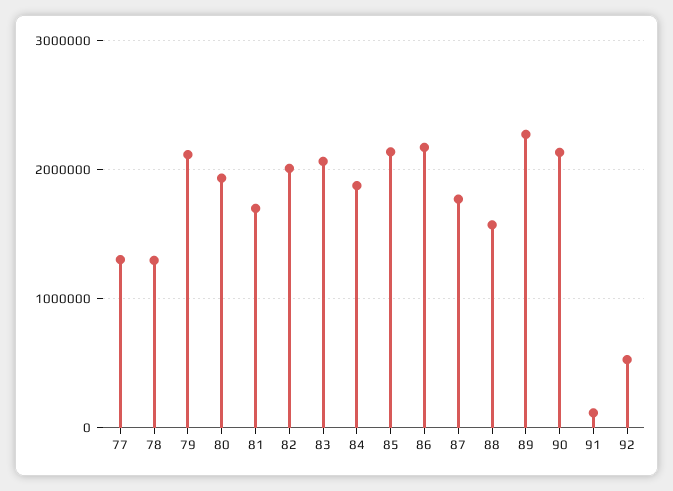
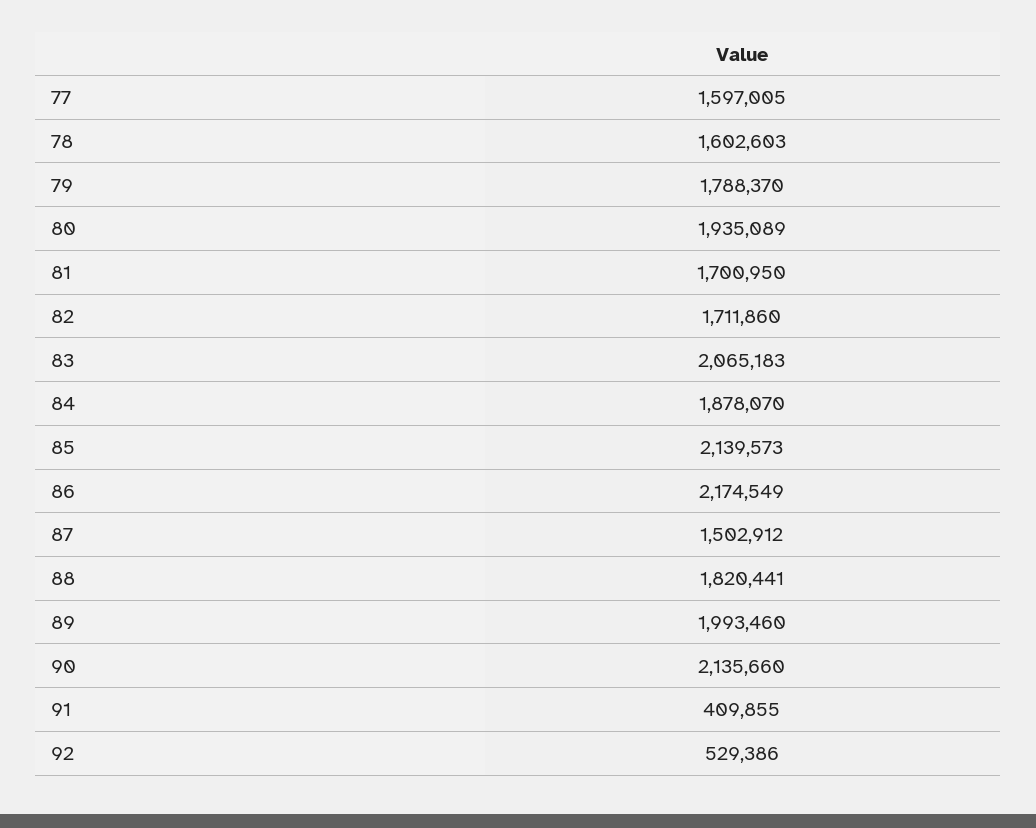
77: 1300000 -> 1597005
78: 1300000 -> 1602603
79: 2100000 -> 1788370
82: 2000000 -> 1711860
87: 1800000 -> 1502912
88: 1600000 -> 1820441
89: 2300000 -> 1993460
91: 100000 -> 409855

